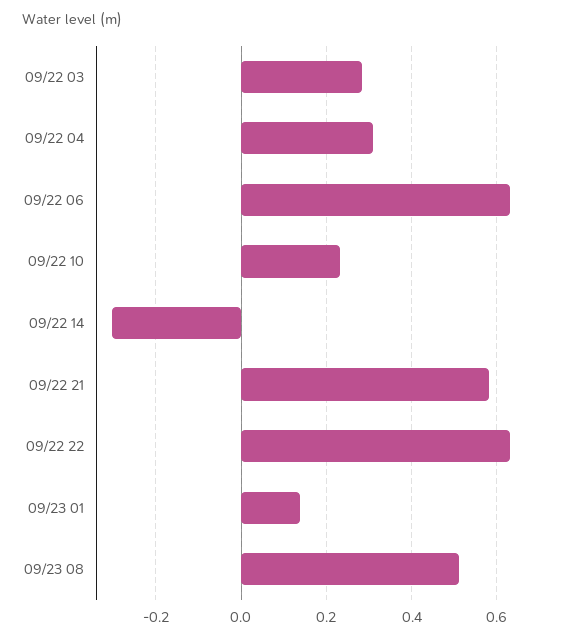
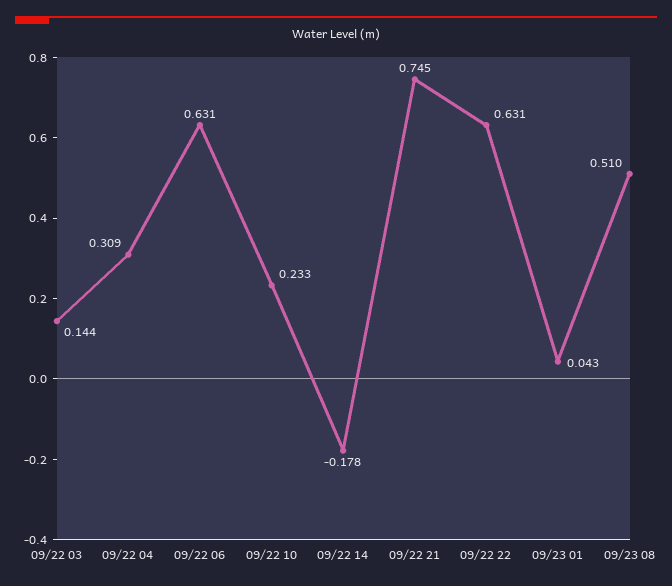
09/22 03: 0.28 -> 0.144
09/22 14: -0.3 -> -0.178
09/22 21: 0.58 -> 0.745
09/23 01: 0.14 -> 0.043

